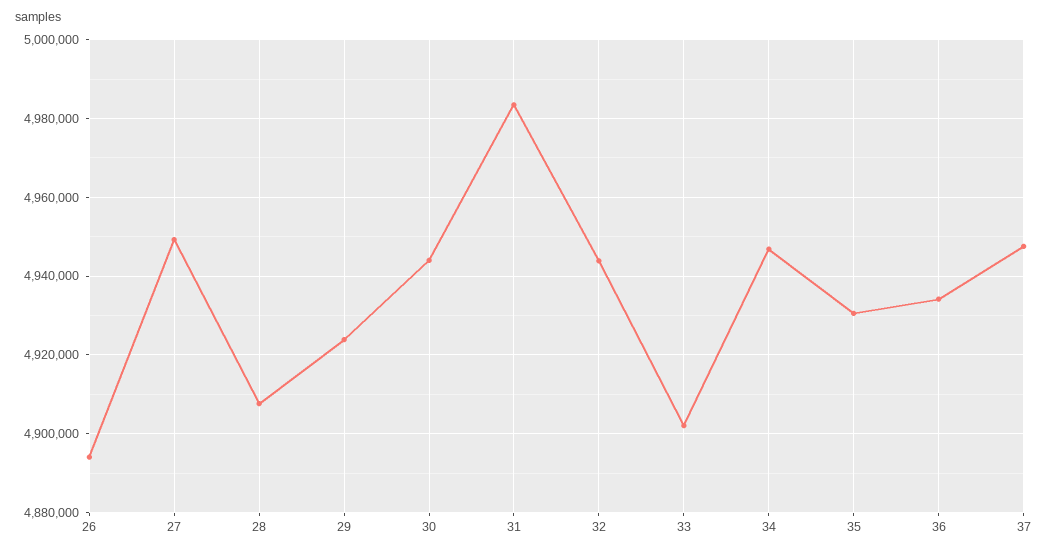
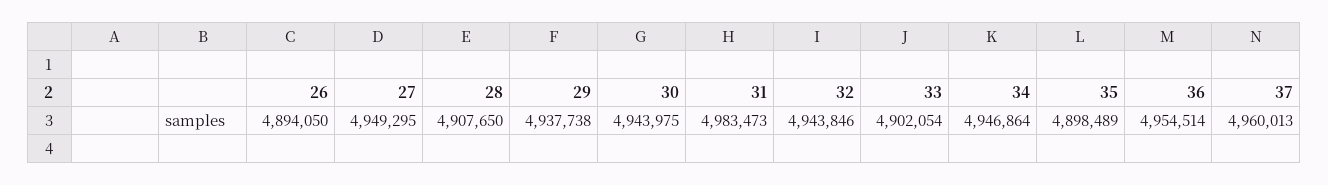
29: 4924000 -> 4937738
35: 4930000 -> 4898489
36: 4934000 -> 4954514
37: 4948000 -> 4960013

